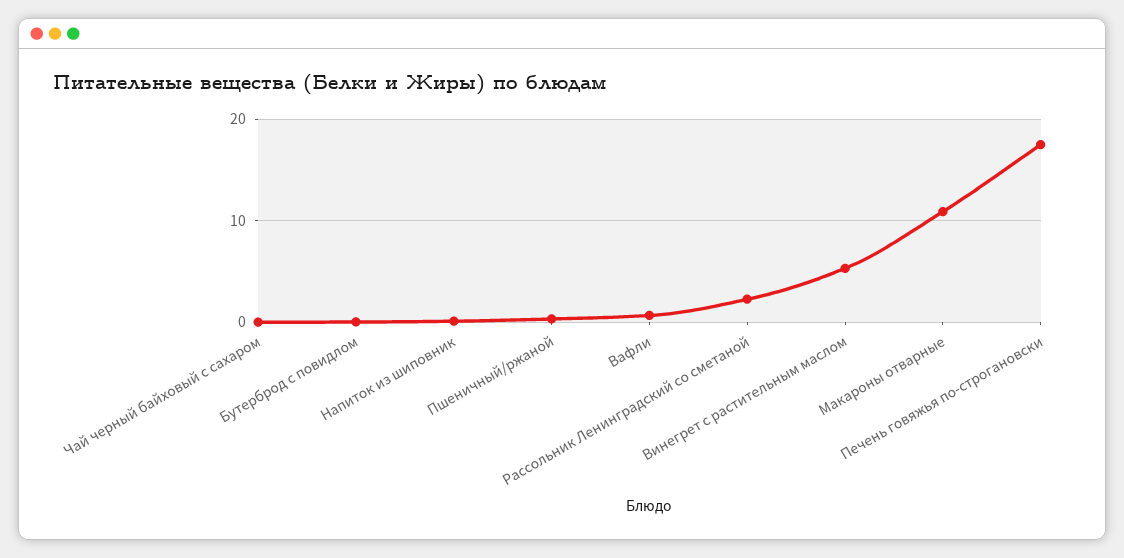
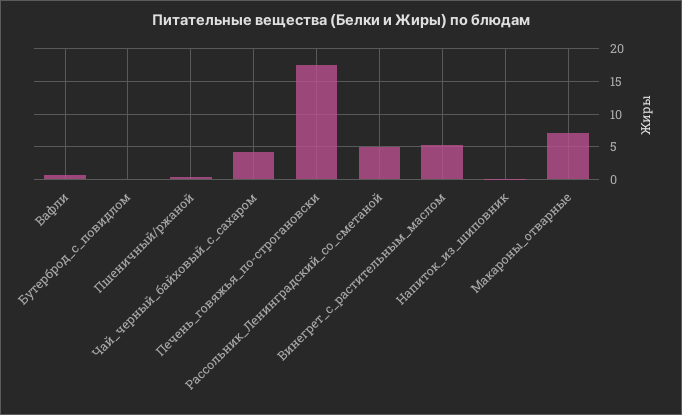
Чай черный байховый с сахаром: 0 -> 4
Рассольник Ленинградский со сметаной: 2 -> 5
Макароны отварные: 11 -> 7

